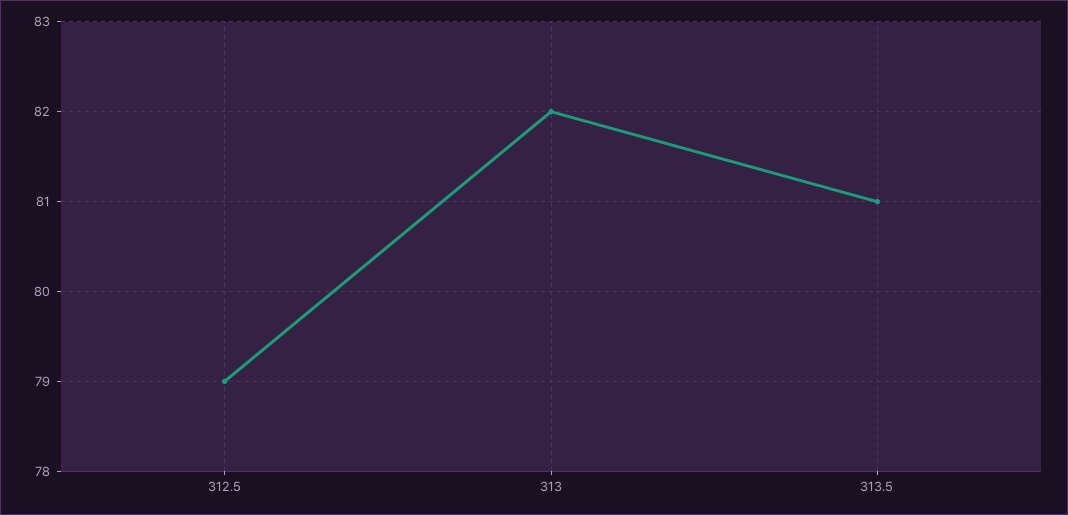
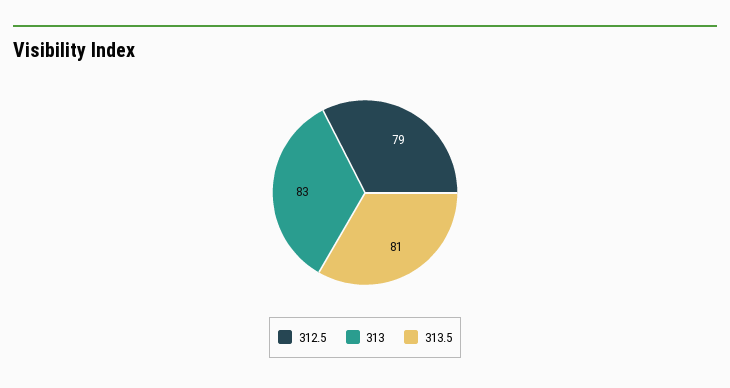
313: 82 -> 83

